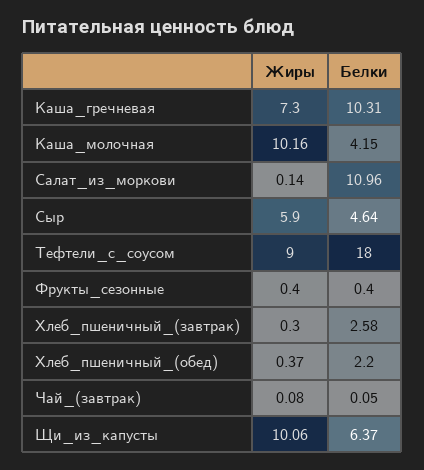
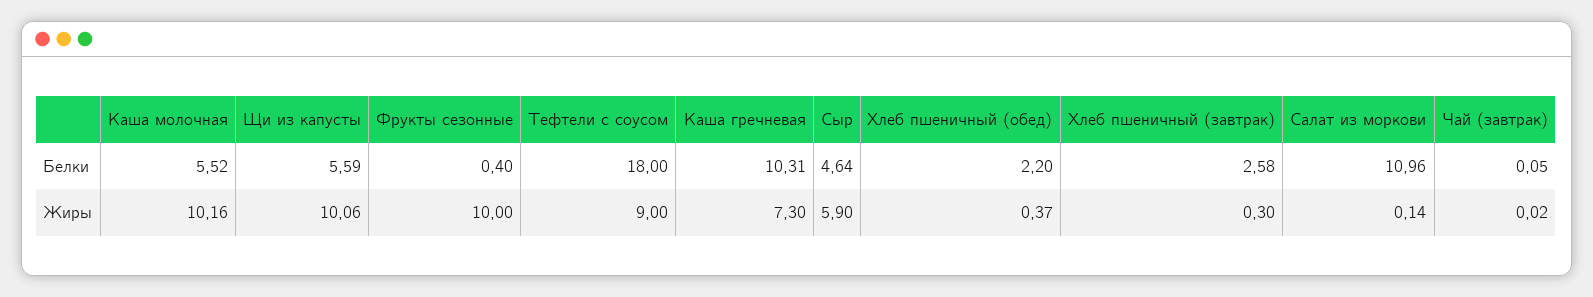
Белки, Каша_молочная: 4.15 -> 5.52
Жиры, Фрукты_сезонные: 0.4 -> 10
Жиры, Чай_(завтрак): 0.08 -> 0.02
Белки, Щи_из_капусты: 6.37 -> 5.59

